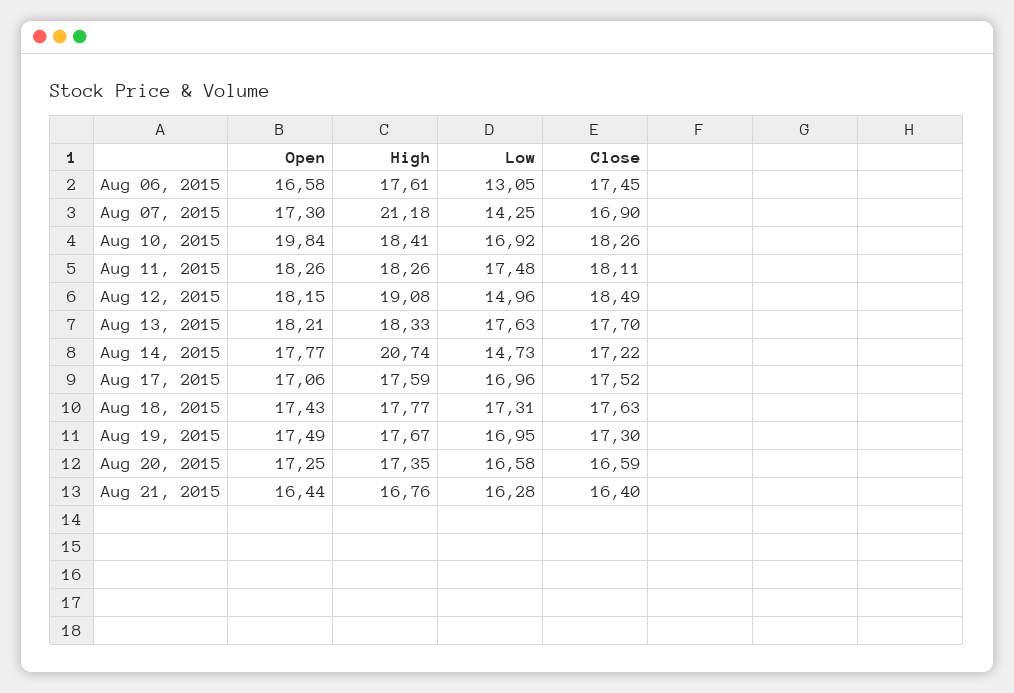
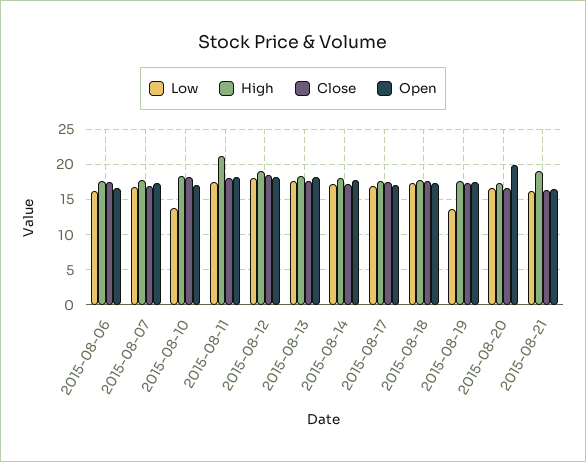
Low, Aug 06, 2015: 13.05 -> 16
High, Aug 07, 2015: 21.18 -> 18
Low, Aug 07, 2015: 14.25 -> 17
Open, Aug 10, 2015: 19.84 -> 17
Low, Aug 10, 2015: 16.92 -> 14
High, Aug 11, 2015: 18.26 -> 21
Low, Aug 12, 2015: 14.96 -> 18
High, Aug 14, 2015: 20.74 -> 18
Low, Aug 14, 2015: 14.73 -> 17
Low, Aug 19, 2015: 16.95 -> 14
Open, Aug 20, 2015: 17.25 -> 20
High, Aug 21, 2015: 16.76 -> 19

